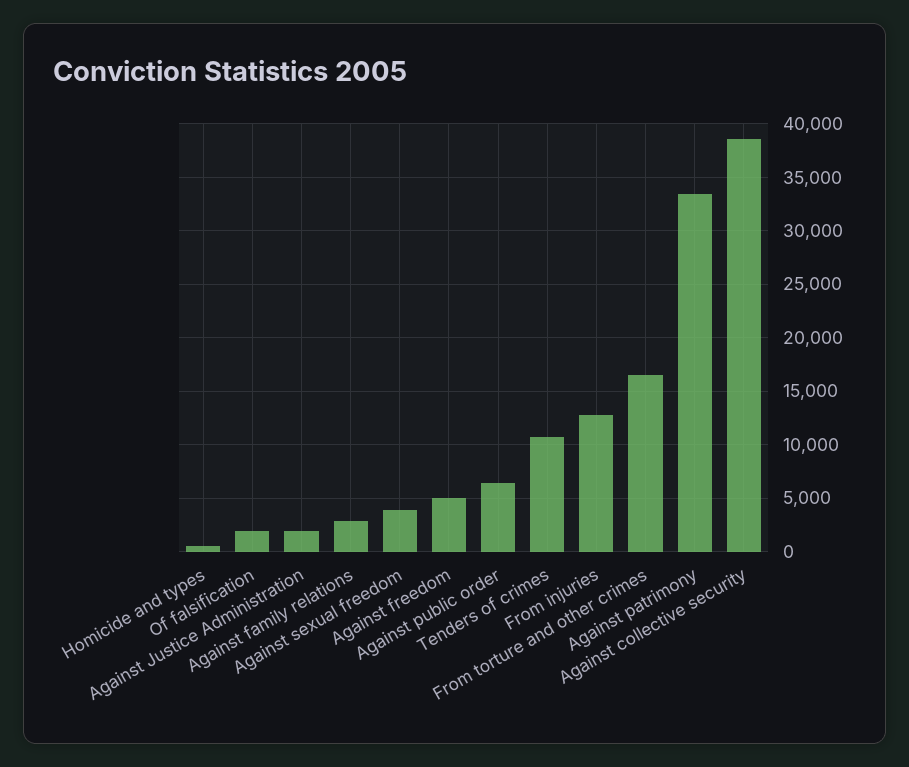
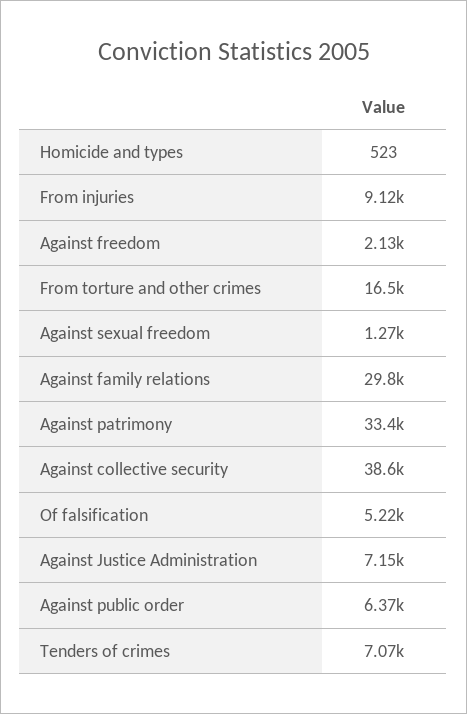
Of falsification: 2000 -> 5220
Against Justice Administration: 2000 -> 7150
Against family relations: 3000 -> 29800
Against sexual freedom: 4000 -> 1270
Against freedom: 5000 -> 2130
Tenders of crimes: 11000 -> 7070
From injuries: 13000 -> 9120

